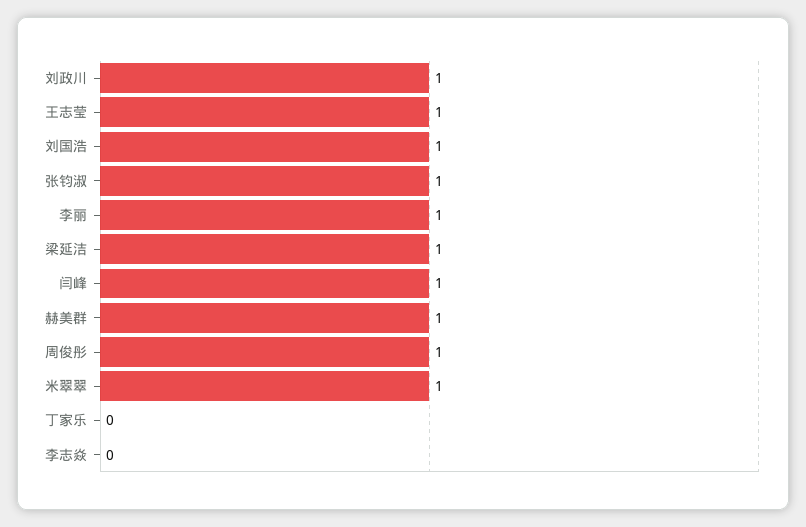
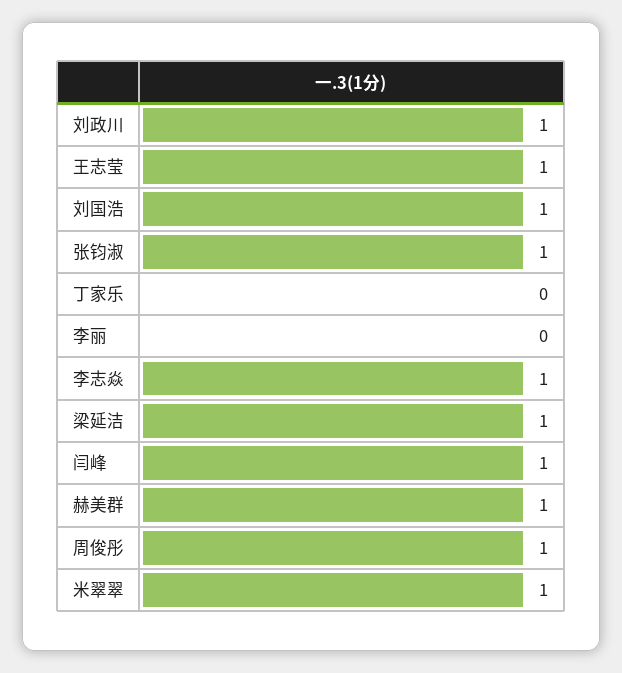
李丽: 1 -> 0
李志焱: 0 -> 1

